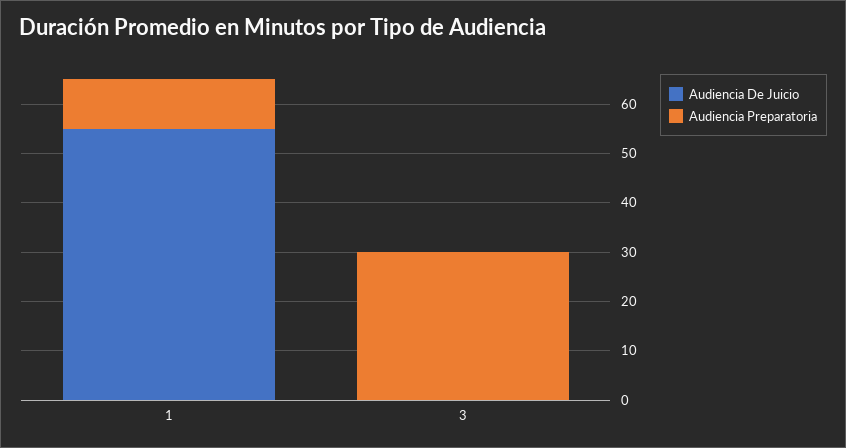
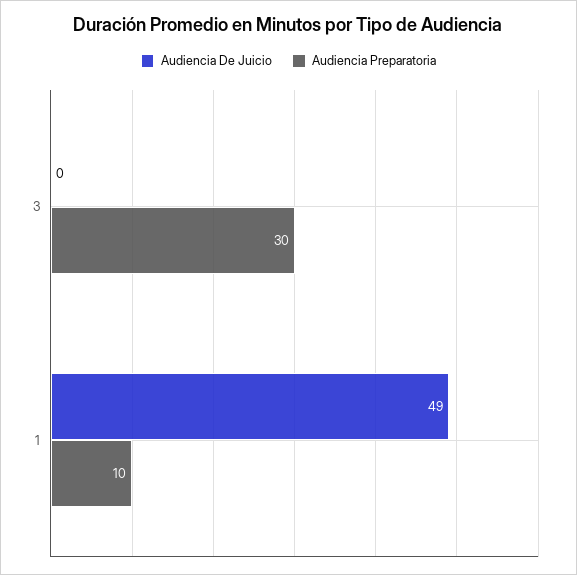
Audiencia De Juicio, 1: 55 -> 49

